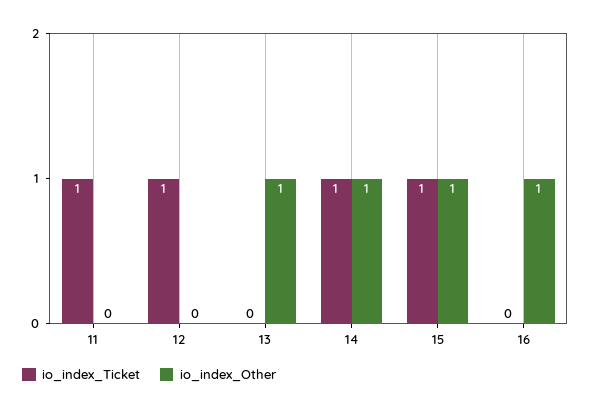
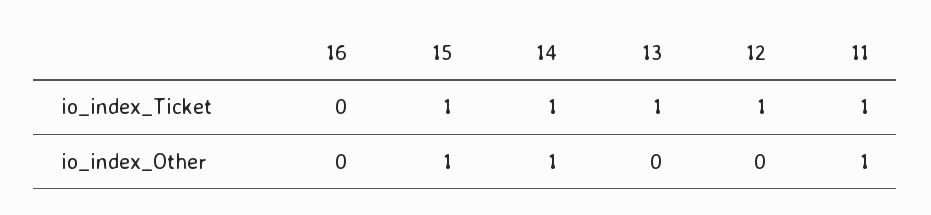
io_index_Other, 11: 0 -> 1
io_index_Ticket, 13: 0 -> 1
io_index_Other, 13: 1 -> 0
io_index_Other, 16: 1 -> 0

